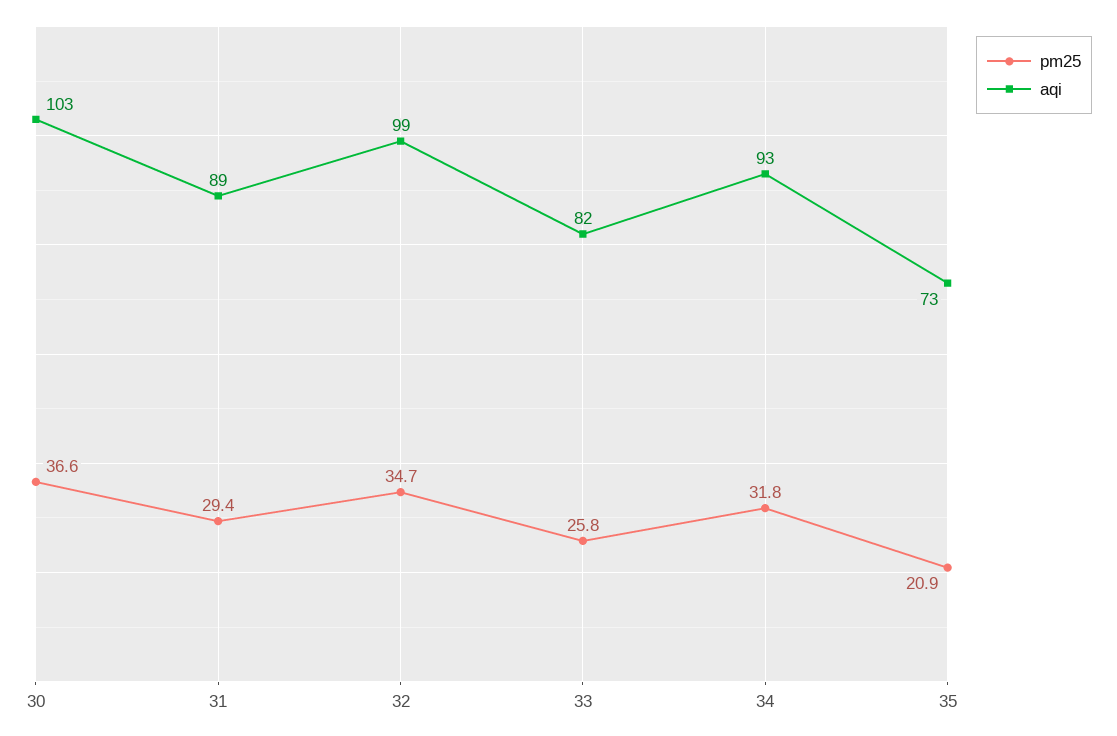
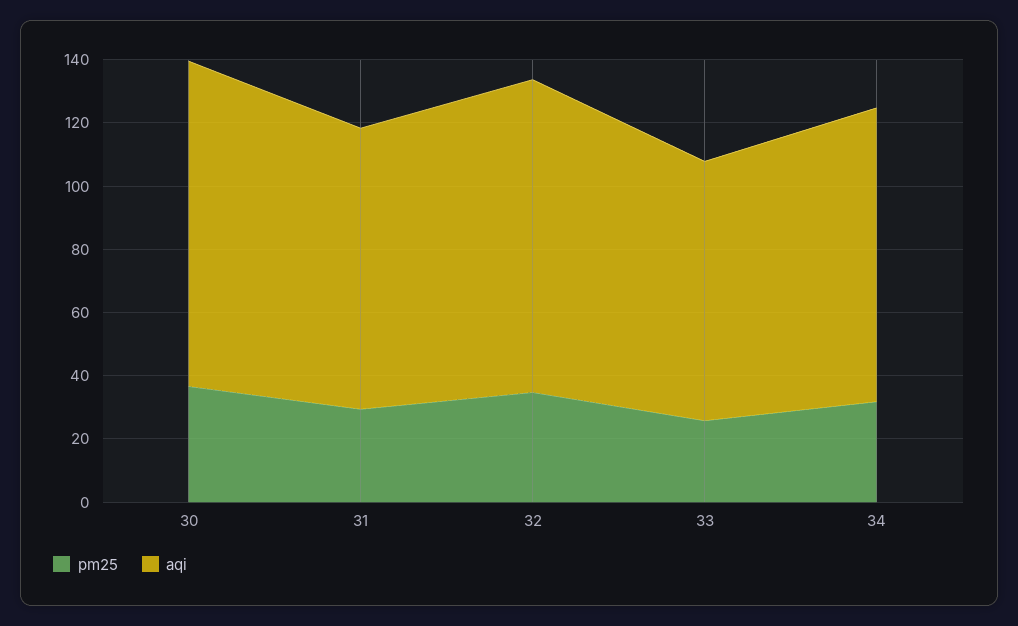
pm25, 35: 20.9 -> none
aqi, 35: 73 -> none

